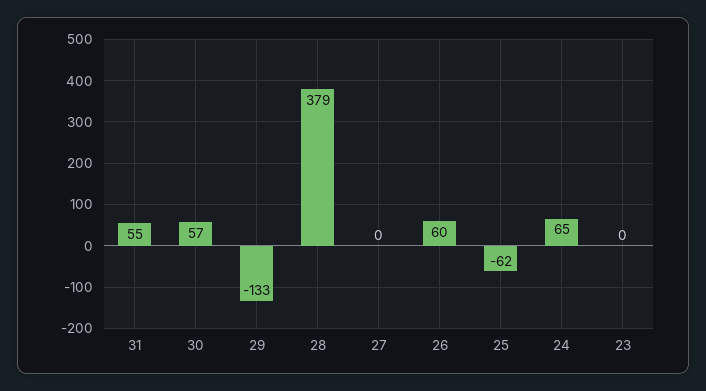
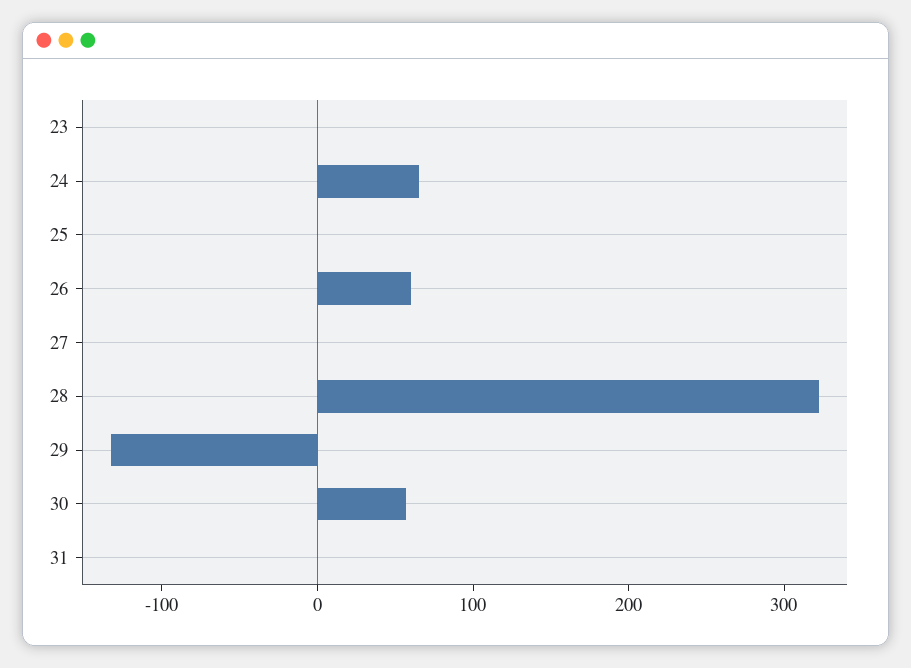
31: 55 -> 0
28: 379 -> 320
25: -62 -> 0

